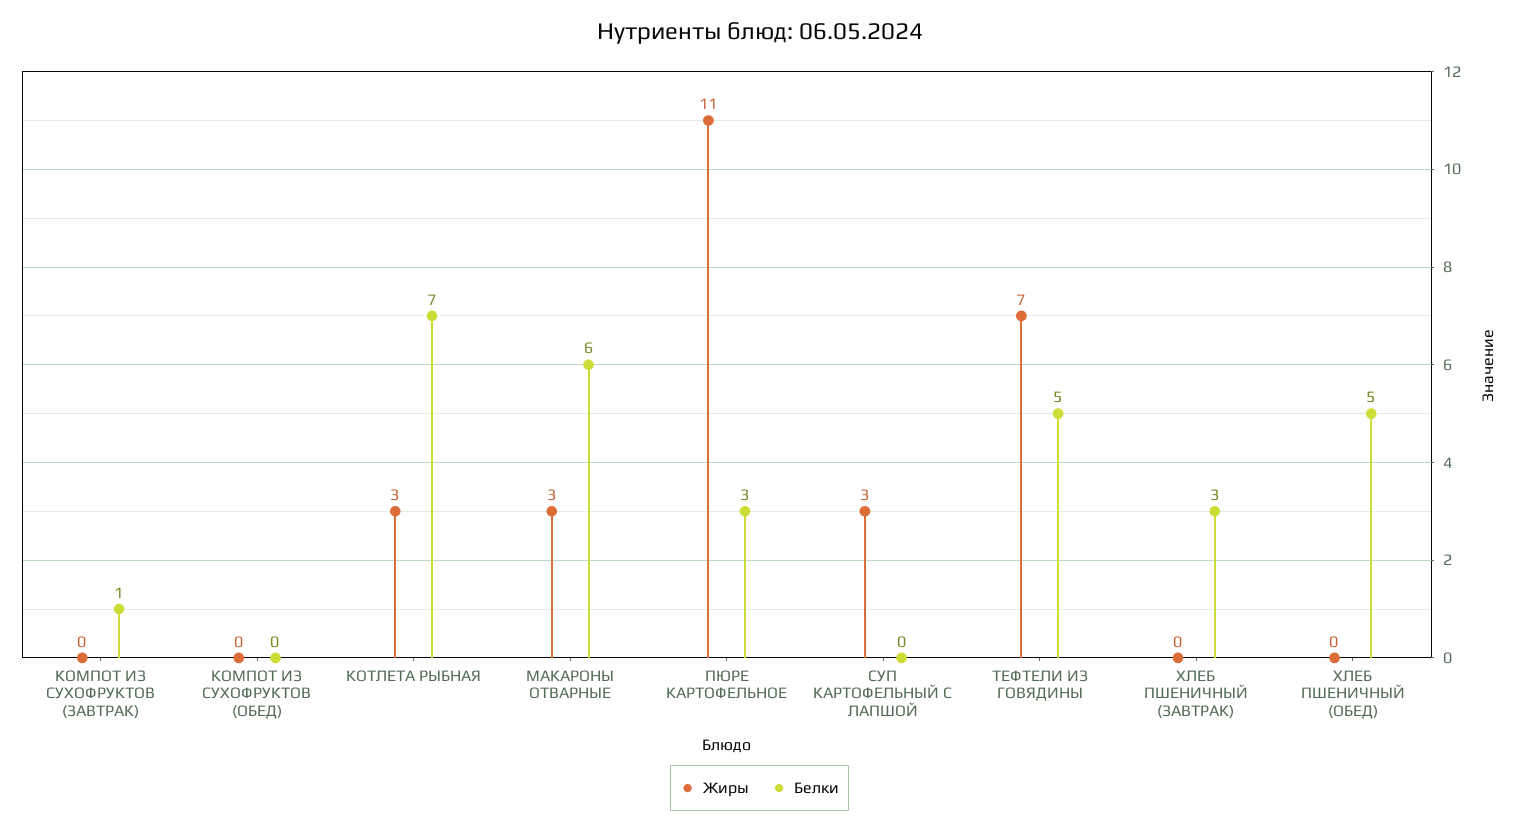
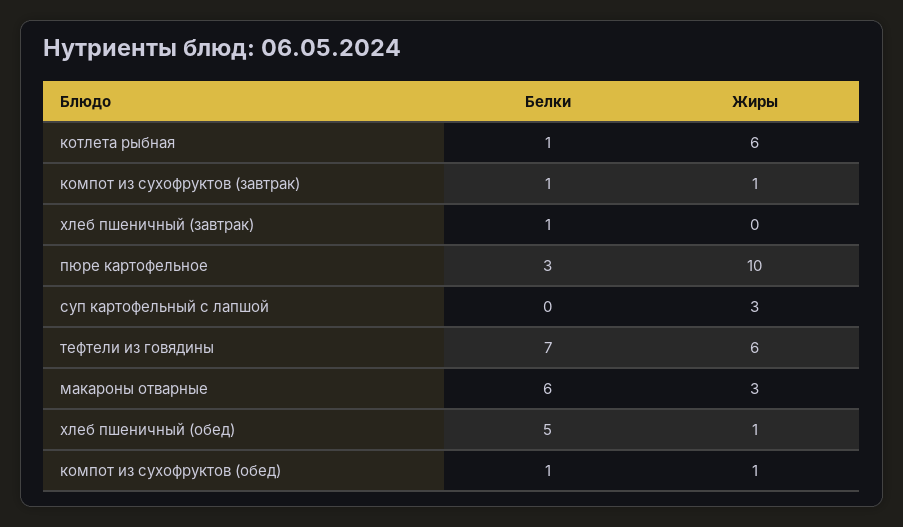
Жиры, КОМПОТ ИЗ СУХОФРУКТОВ (ЗАВТРАК): 0 -> 1
Жиры, КОМПОТ ИЗ СУХОФРУКТОВ (ОБЕД): 0 -> 1
Белки, КОМПОТ ИЗ СУХОФРУКТОВ (ОБЕД): 0 -> 1
Жиры, КОТЛЕТА РЫБНАЯ: 3 -> 6
Белки, КОТЛЕТА РЫБНАЯ: 7 -> 1
Жиры, ПЮРЕ КАРТОФЕЛЬНОЕ: 11 -> 10
Жиры, ТЕФТЕЛИ ИЗ ГОВЯДИНЫ: 7 -> 6
Белки, ТЕФТЕЛИ ИЗ ГОВЯДИНЫ: 5 -> 7
Белки, ХЛЕБ ПШЕНИЧНЫЙ (ЗАВТРАК): 3 -> 1
Жиры, ХЛЕБ ПШЕНИЧНЫЙ (ОБЕД): 0 -> 1

